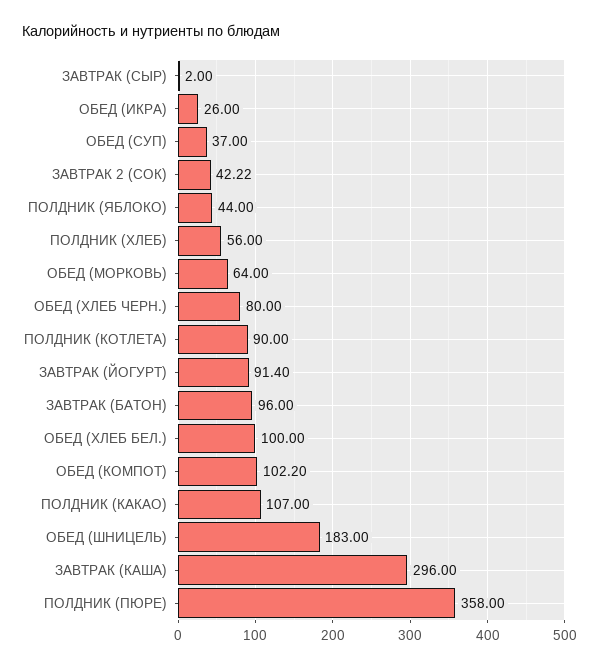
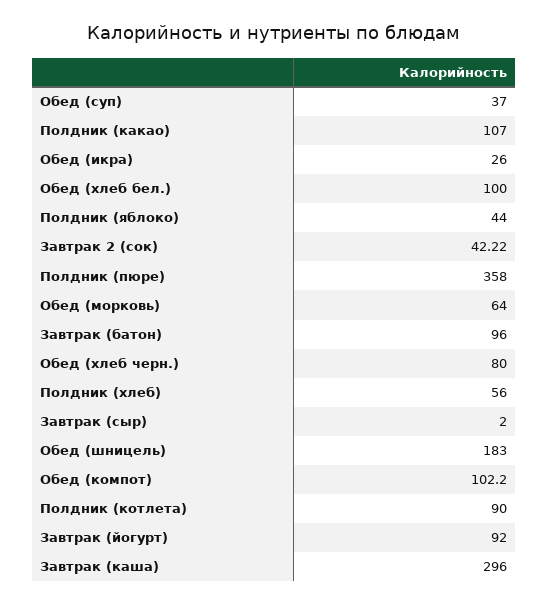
ЗАВТРАК (ЙОГУРТ): 91.4 -> 92

